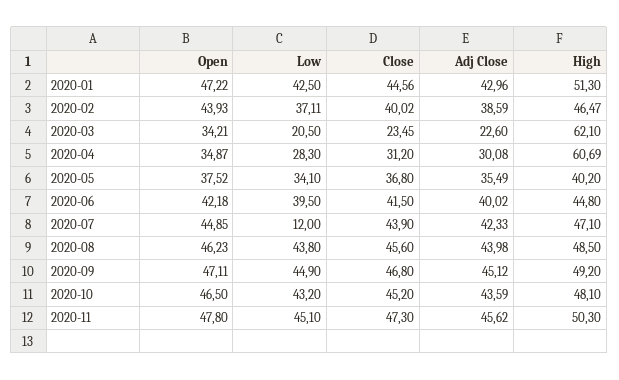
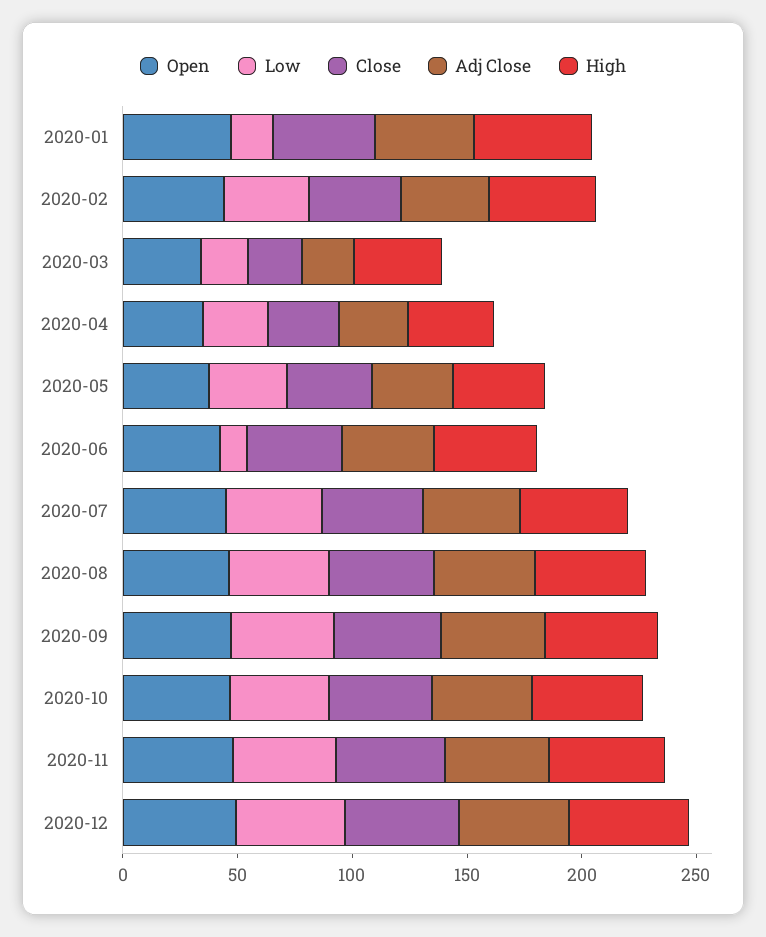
Low, 2020-01: 42.5 -> 20
High, 2020-03: 62.1 -> 40
High, 2020-04: 60.69 -> 40
Low, 2020-06: 39.5 -> 10
Low, 2020-07: 12 -> 40
Open, 2020-12: none -> 50
Low, 2020-12: none -> 50
Close, 2020-12: none -> 50
Adj Close, 2020-12: none -> 50
High, 2020-12: none -> 50

